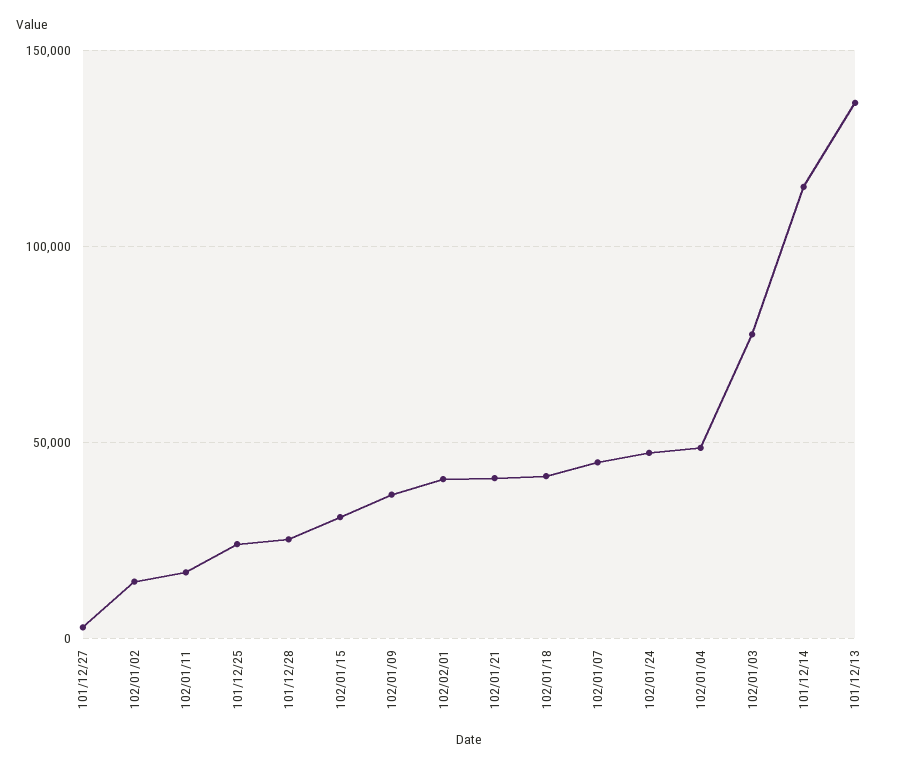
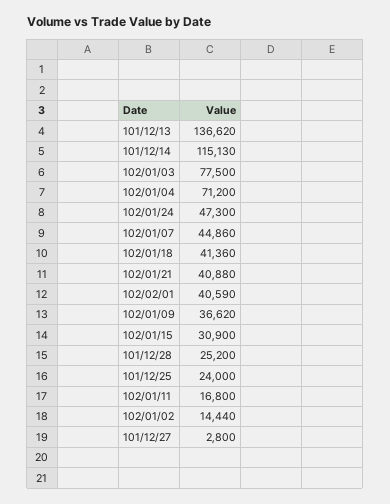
102/01/04: 50000 -> 71200

